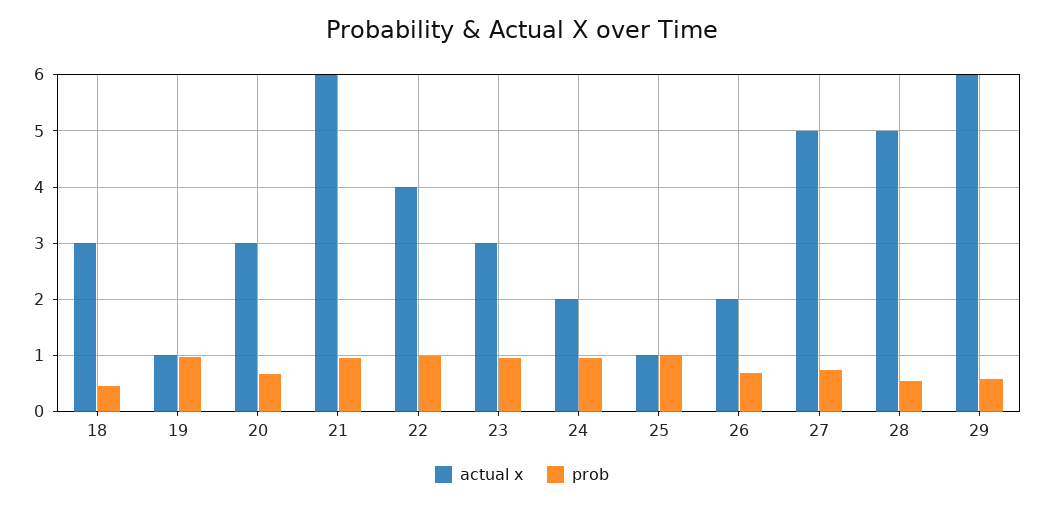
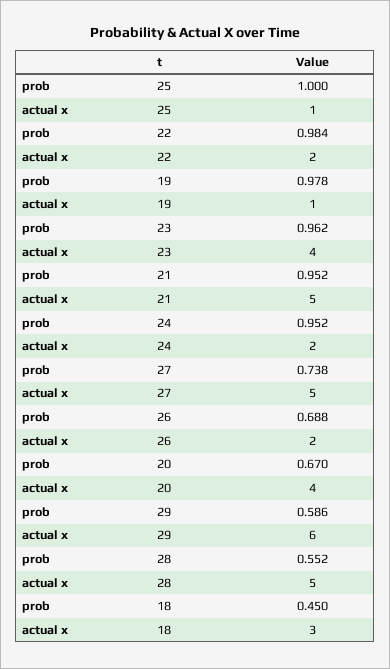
actual x, 20: 3 -> 4
actual x, 21: 6 -> 5
actual x, 22: 4 -> 2
actual x, 23: 3 -> 4

